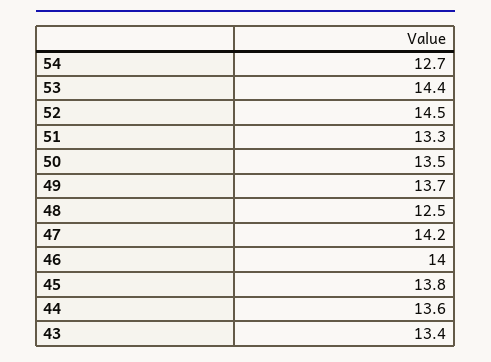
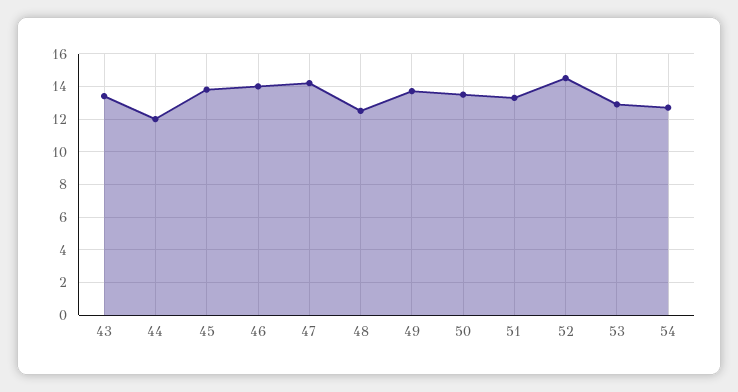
53: 14.4 -> 13
44: 13.6 -> 12

